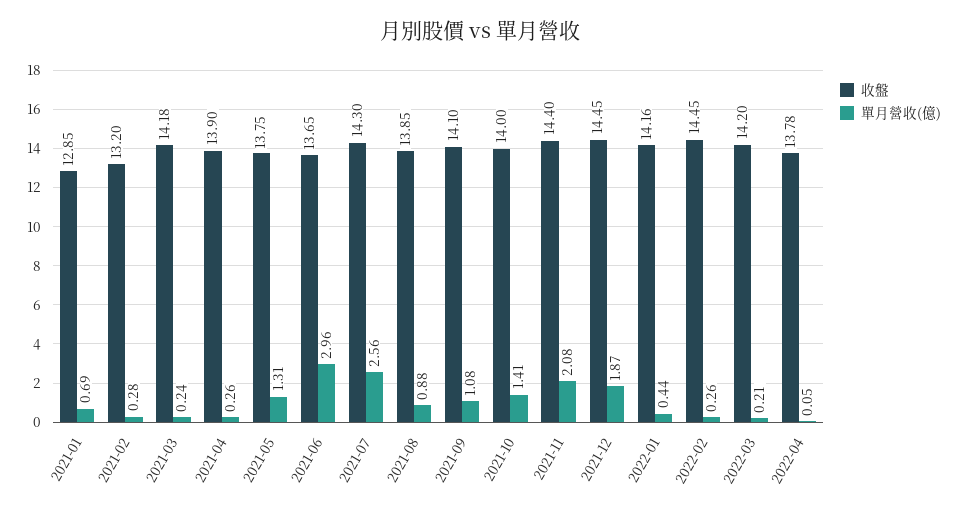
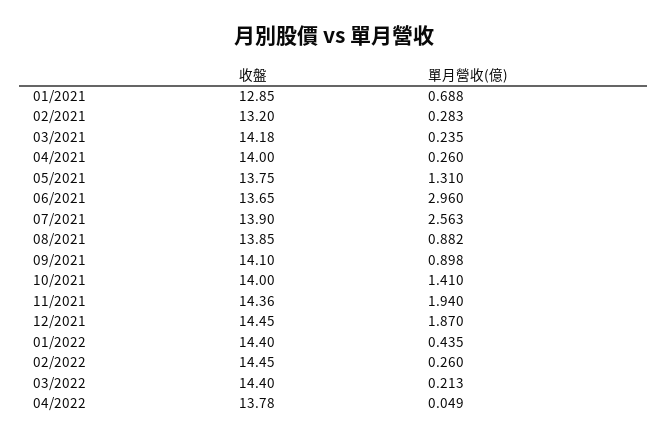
收盤, 2021-04: 13.9 -> 14
收盤, 2021-07: 14.3 -> 13.9
單月營收(億), 2021-09: 1.08 -> 0.898
收盤, 2021-11: 14.4 -> 14.36
單月營收(億), 2021-11: 2.08 -> 1.94
收盤, 2022-01: 14.16 -> 14.4
收盤, 2022-03: 14.2 -> 14.4

